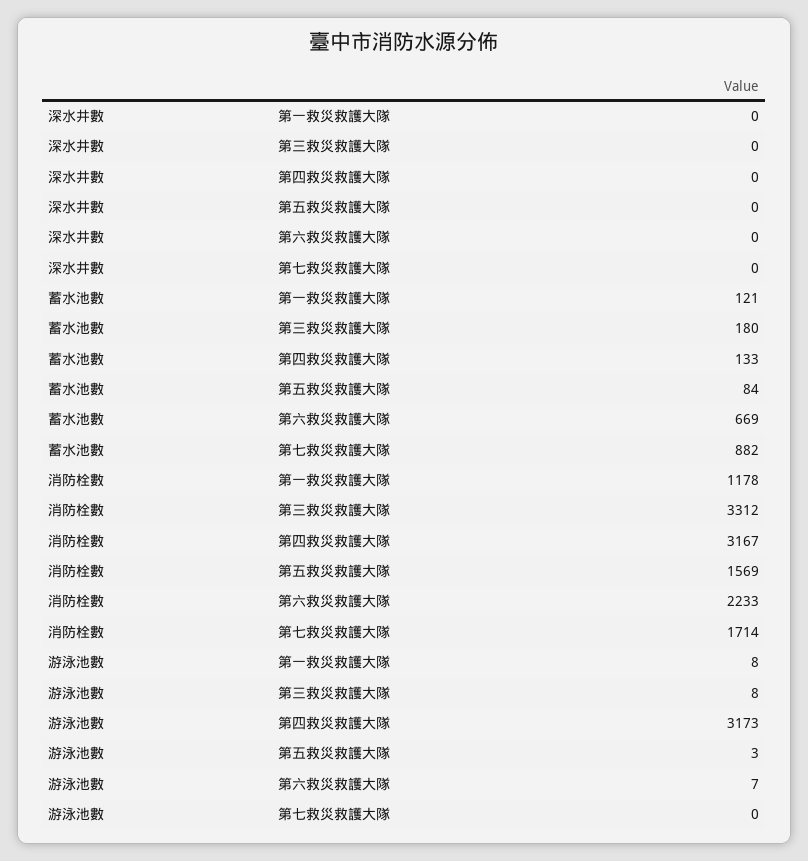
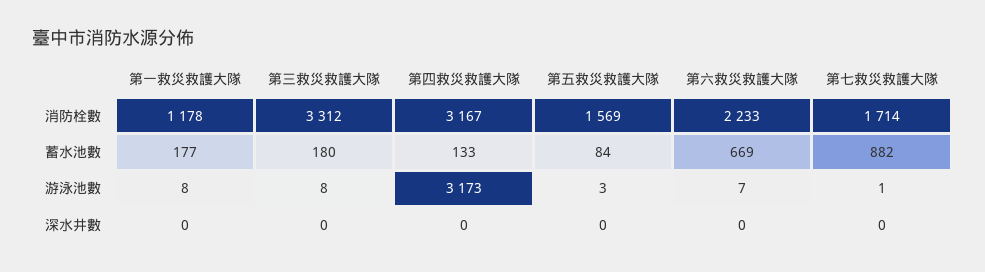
蓄水池數, 第一救災救護大隊: 121 -> 177
游泳池數, 第七救災救護大隊: 0 -> 1

